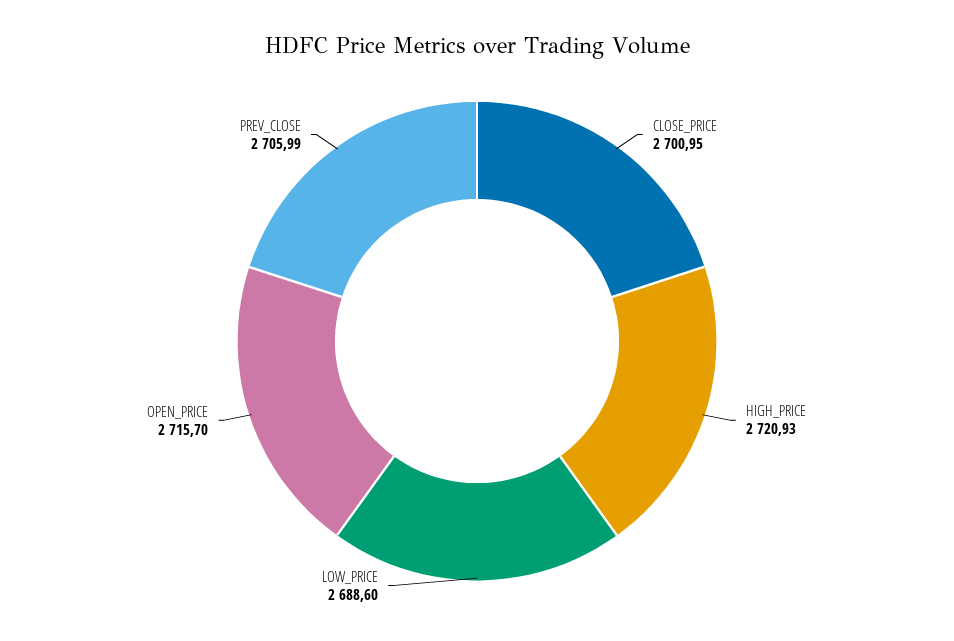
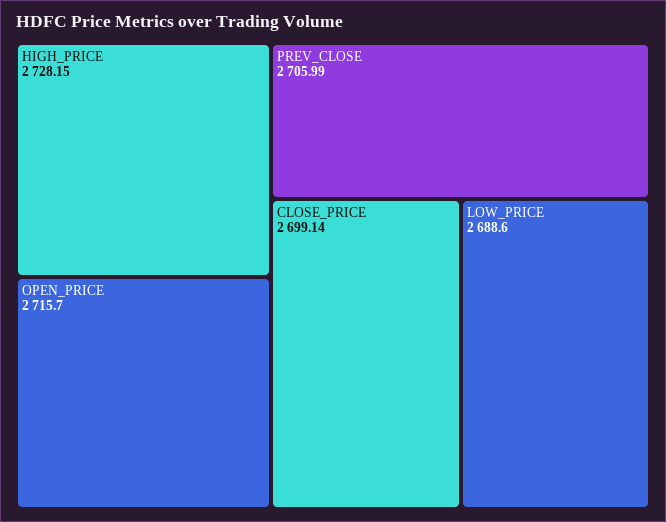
CLOSE_PRICE: 2700.95 -> 2699.14
HIGH_PRICE: 2720.93 -> 2728.15

